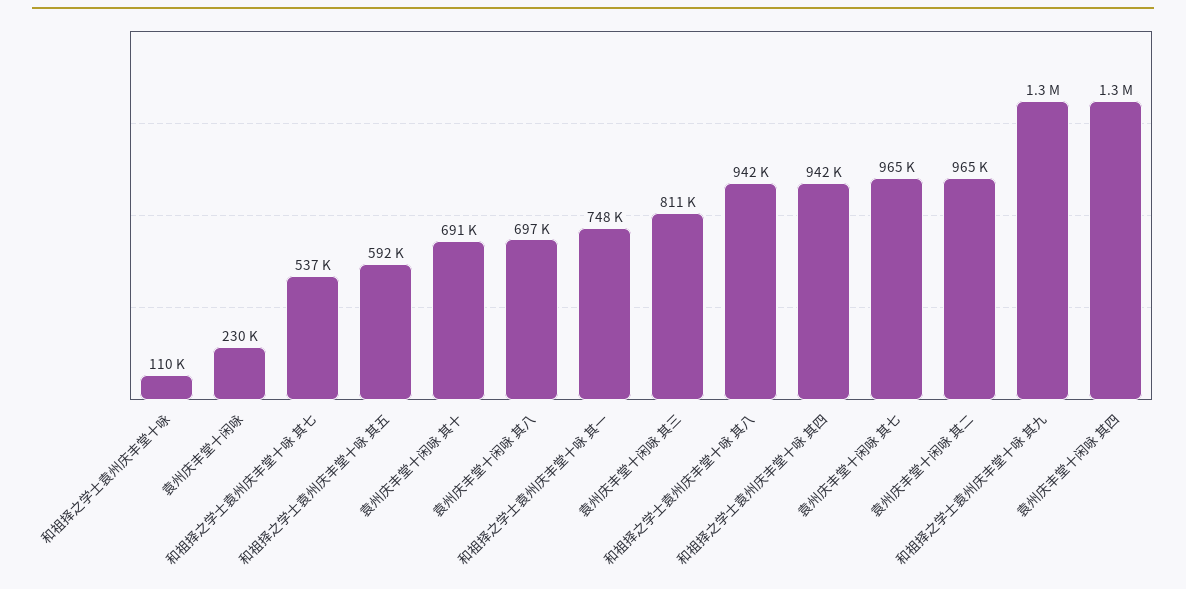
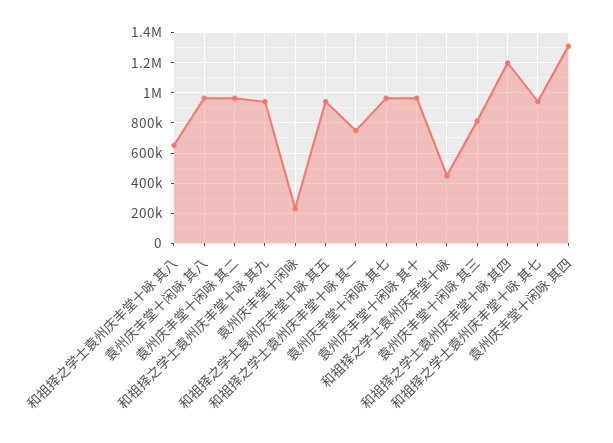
和祖择之学士袁州庆丰堂十咏: 110000 -> 450000
和祖择之学士袁州庆丰堂十咏 其七: 537000 -> 950000
和祖择之学士袁州庆丰堂十咏 其五: 592000 -> 950000
袁州庆丰堂十闲咏 其十: 691000 -> 950000
袁州庆丰堂十闲咏 其八: 697000 -> 950000
和祖择之学士袁州庆丰堂十咏 其八: 942000 -> 650000
和祖择之学士袁州庆丰堂十咏 其四: 942000 -> 1200000
和祖择之学士袁州庆丰堂十咏 其九: 1300000 -> 950000

